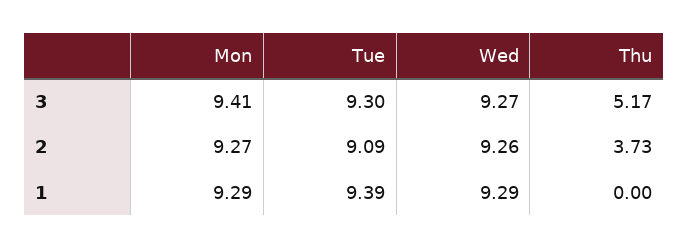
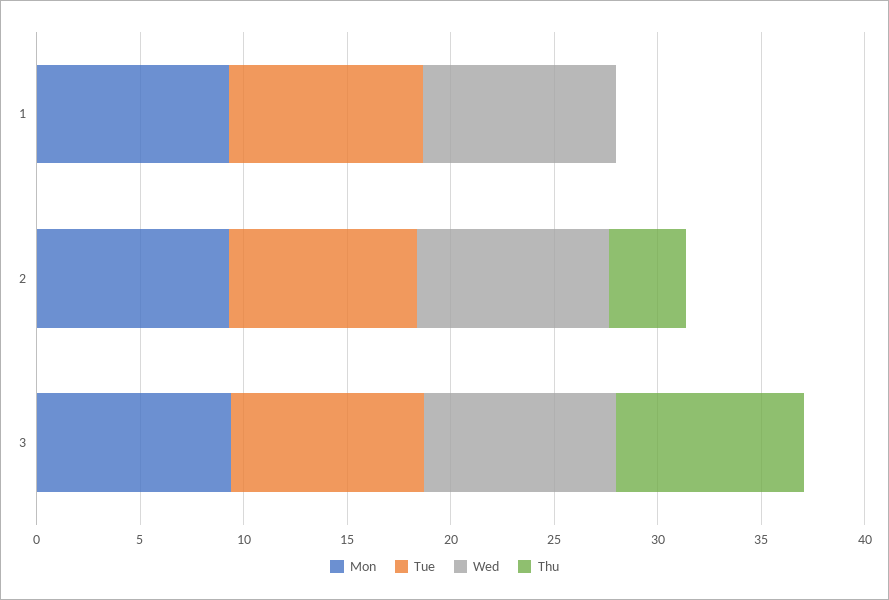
Thu, 3: 5.17 -> 9

